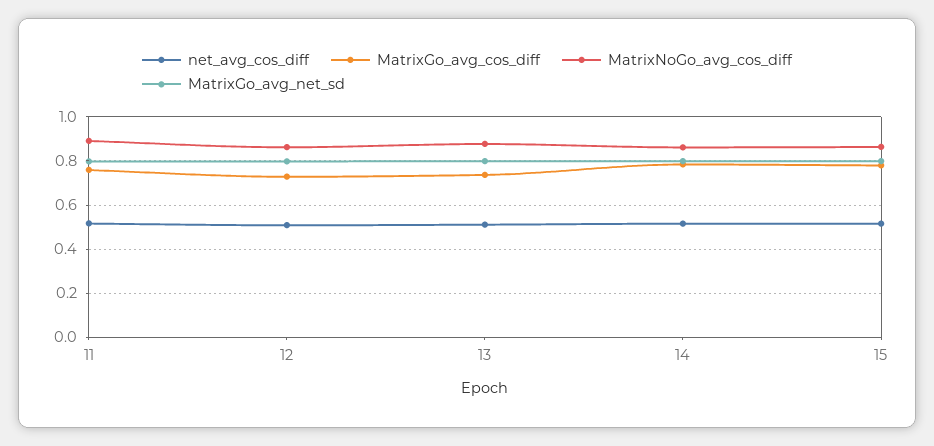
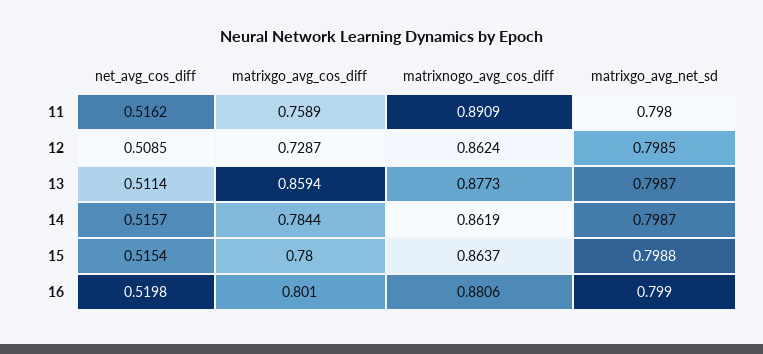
MatrixGo_avg_cos_diff, 13: 0.75 -> 0.8594
net_avg_cos_diff, 16: none -> 0.5198
MatrixGo_avg_cos_diff, 16: none -> 0.801
MatrixNoGo_avg_cos_diff, 16: none -> 0.8806
MatrixGo_avg_net_sd, 16: none -> 0.799

